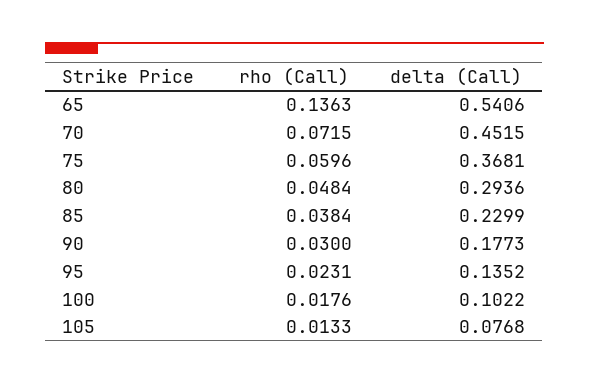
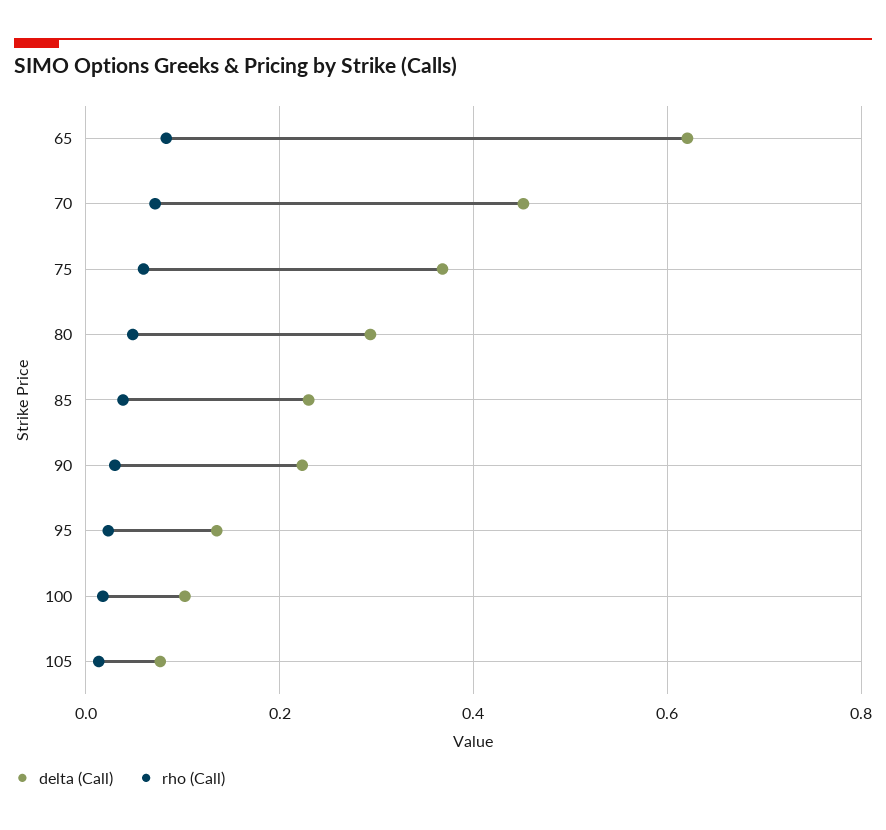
rho (Call), 65: 0.1363 -> 0.08
delta (Call), 65: 0.5406 -> 0.62
delta (Call), 90: 0.1773 -> 0.22

